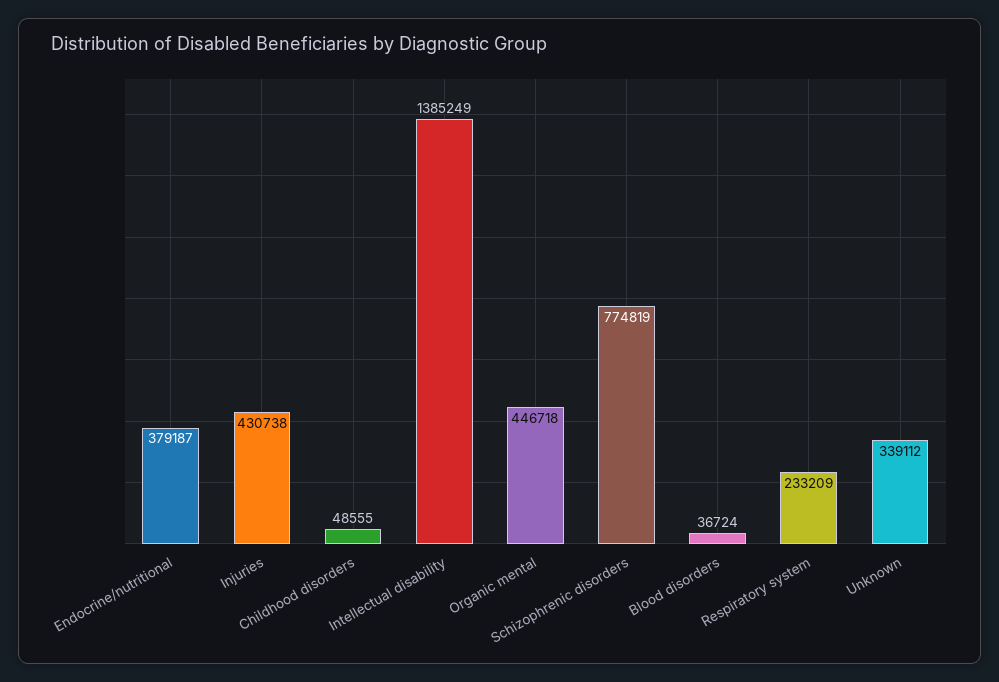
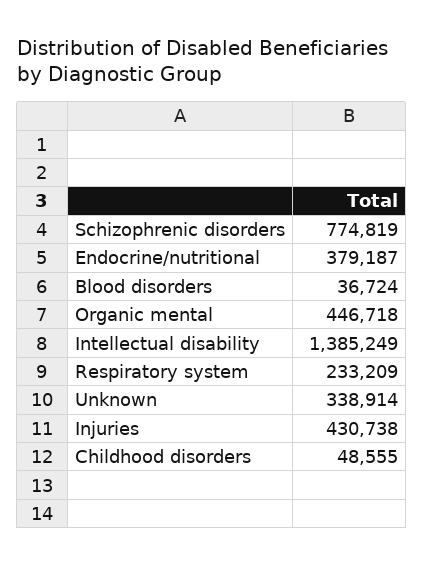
Unknown: 339112 -> 338914

